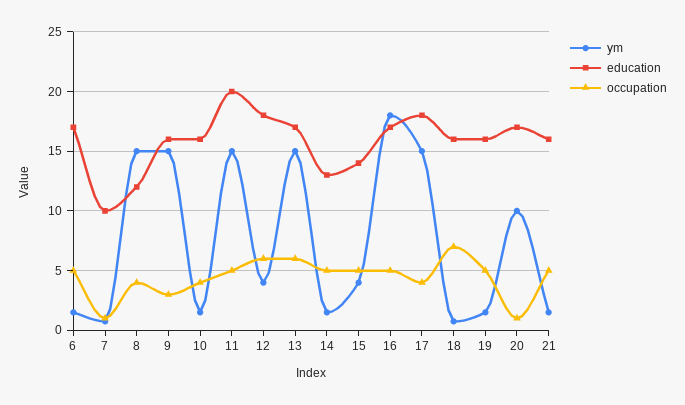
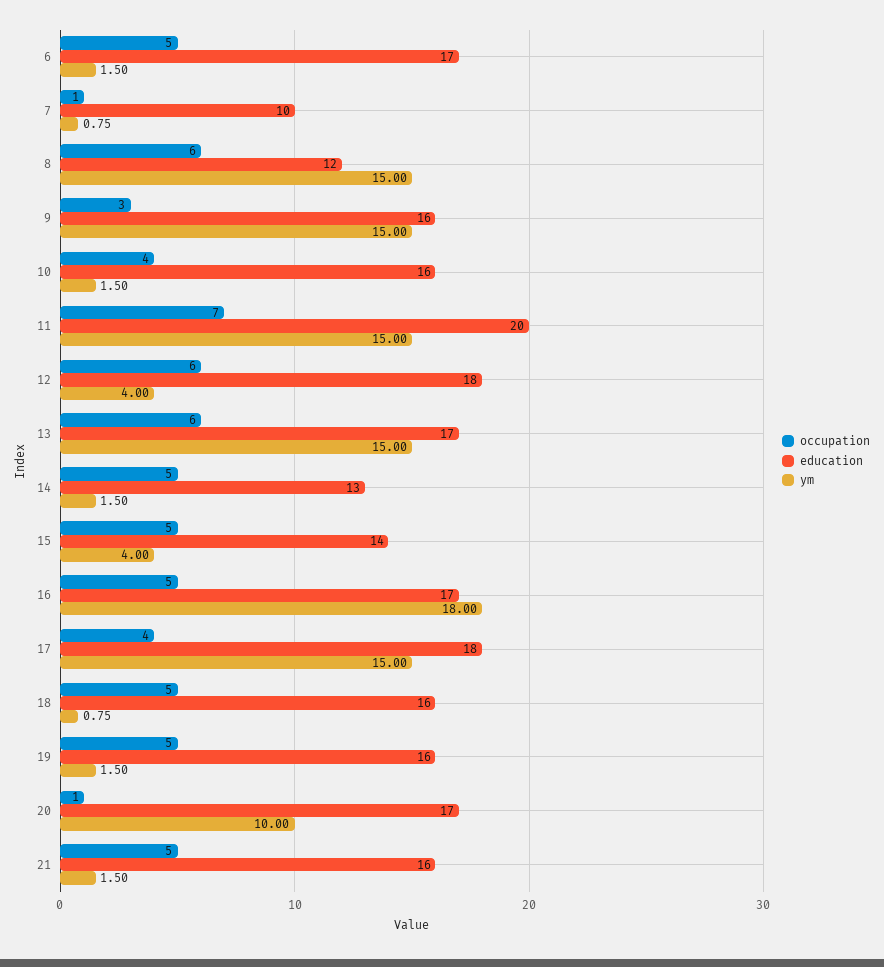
occupation, 8: 4 -> 6
occupation, 11: 5 -> 7
occupation, 18: 7 -> 5

